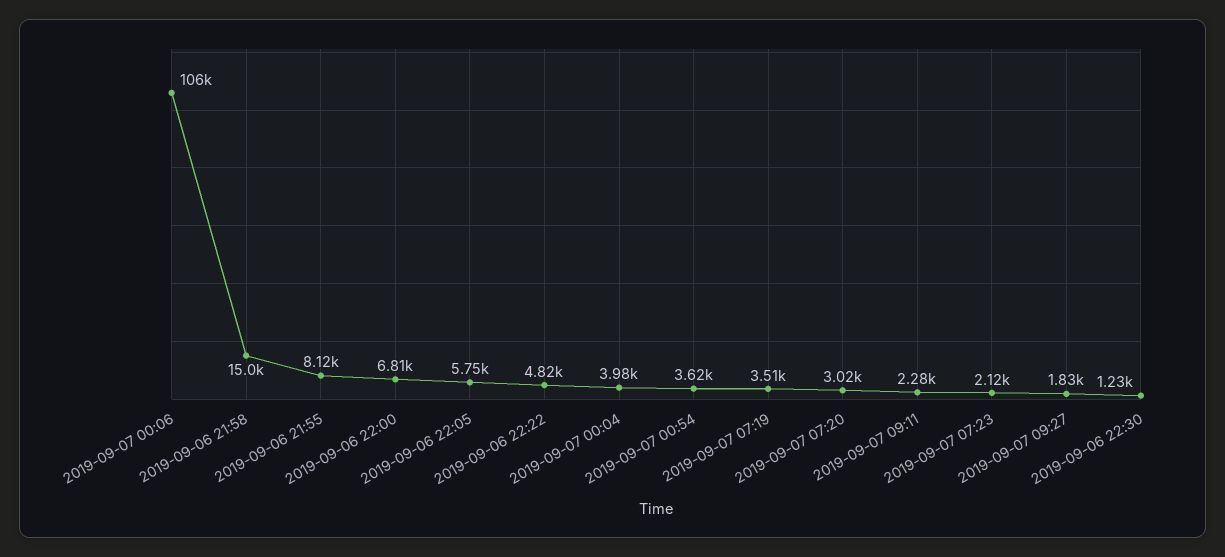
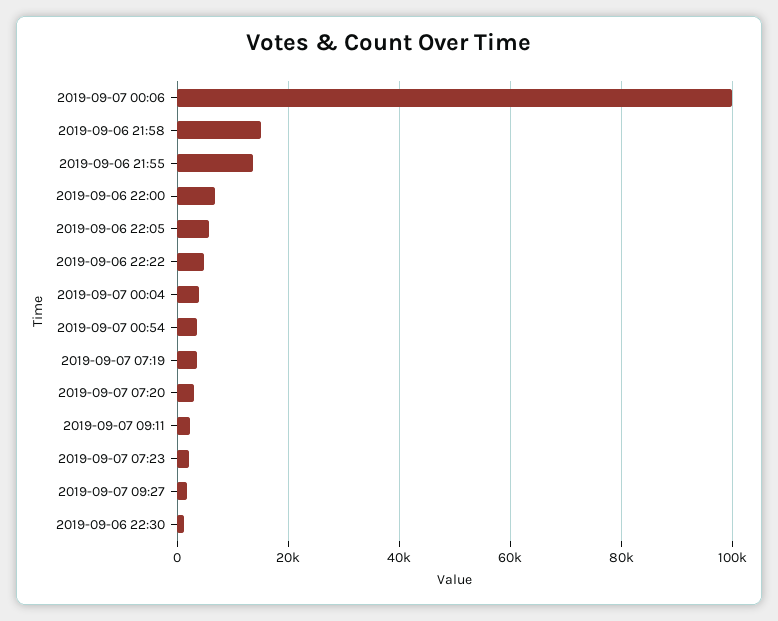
2019-09-07 00:06: 106000 -> 100000
2019-09-06 21:55: 8120 -> 14000

